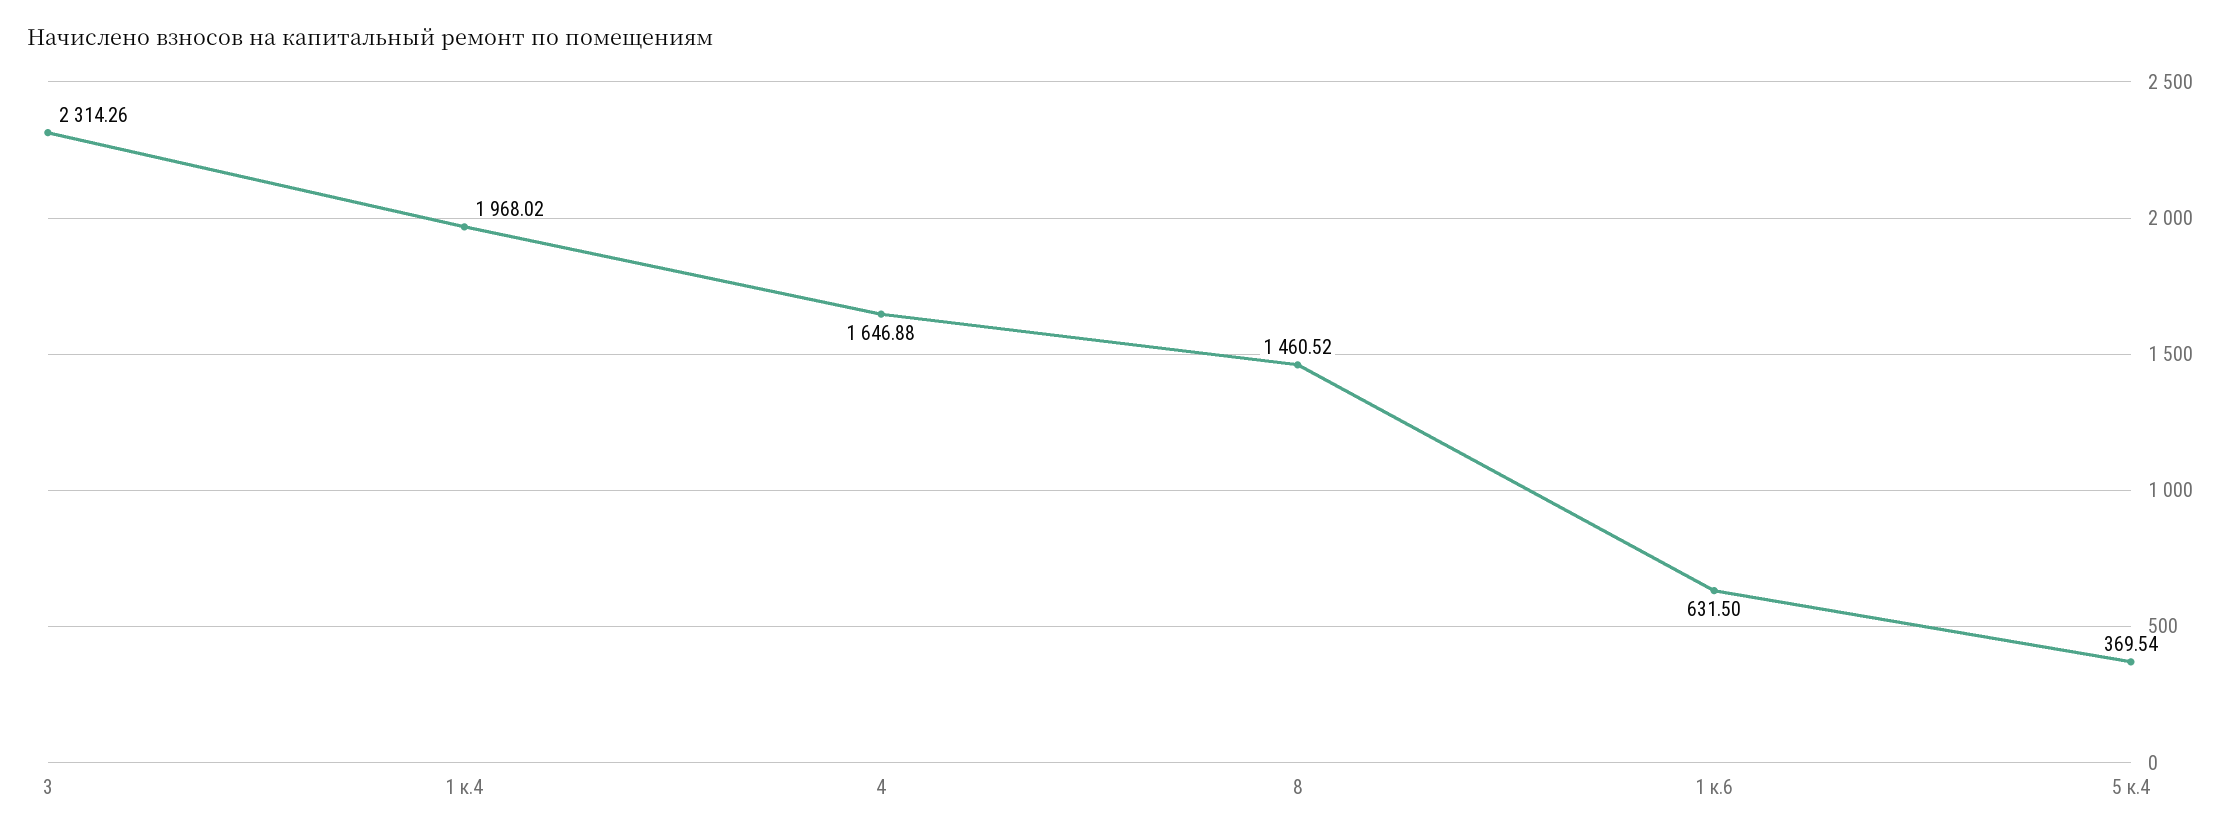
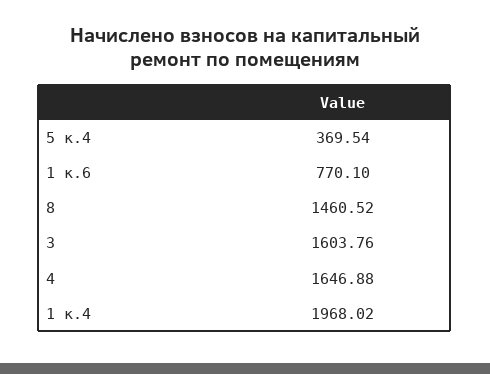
3: 2314.26 -> 1603.76
1 к.6: 631.5 -> 770.1

